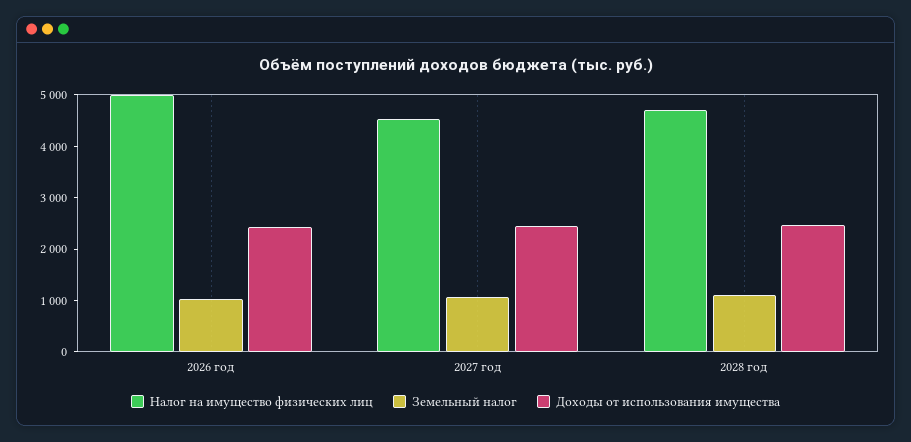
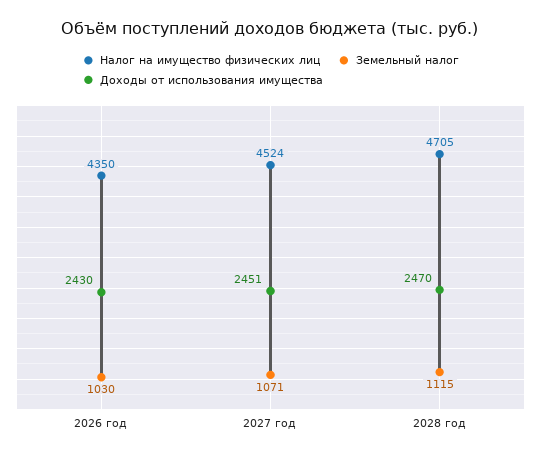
Налог на имущество физических лиц, 2026 год: 5000 -> 4350

